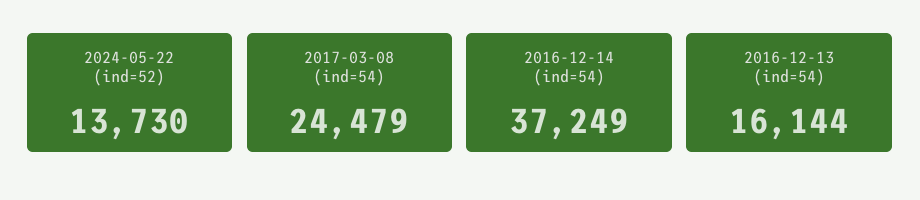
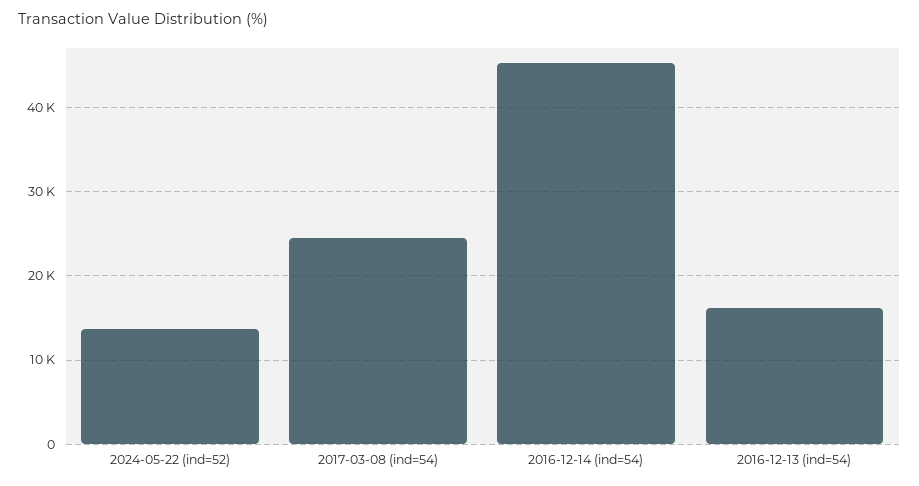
2016-12-14 (ind=54): 37249 -> 45000

